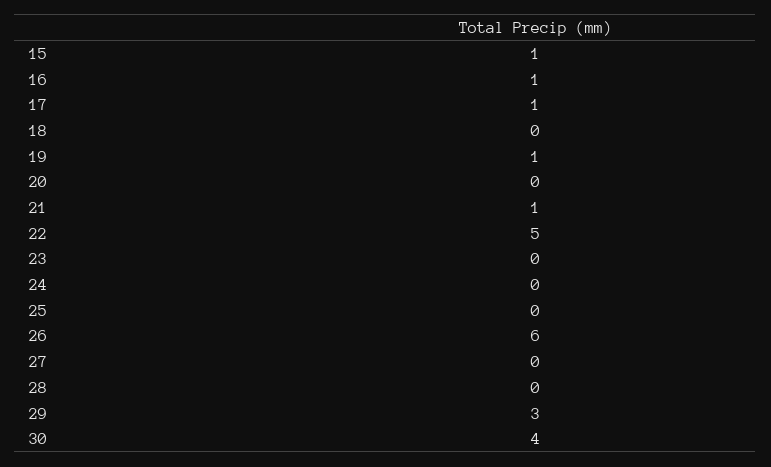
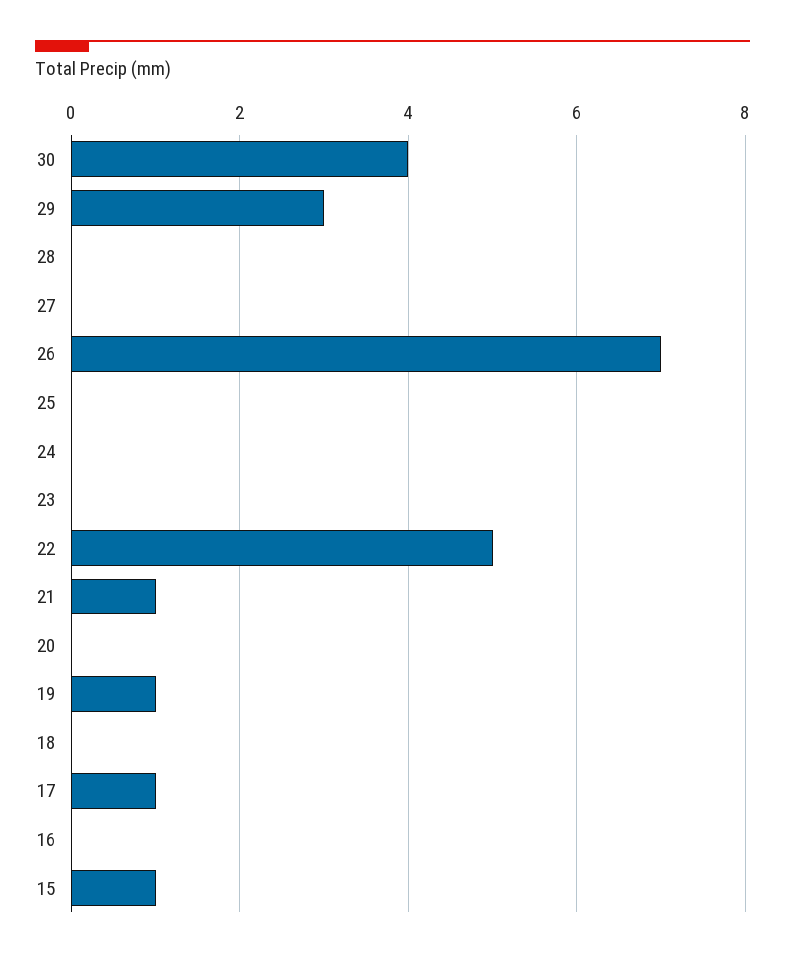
16: 1 -> 0
26: 6 -> 7

